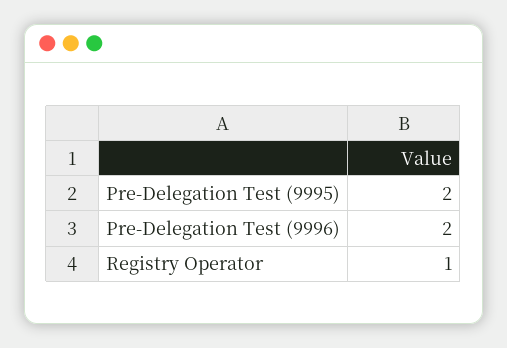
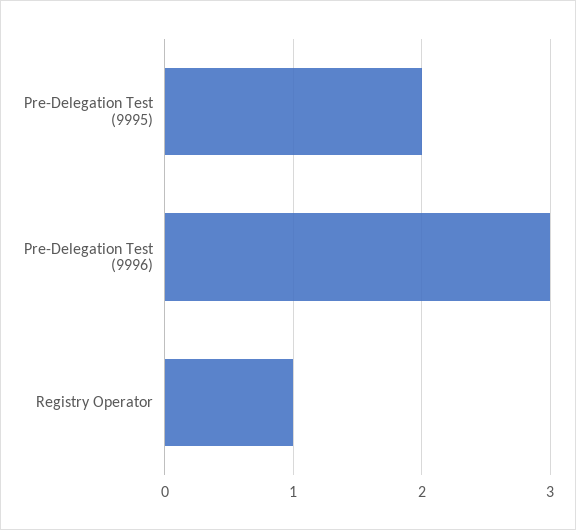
Pre-Delegation Test (9996): 2 -> 3

